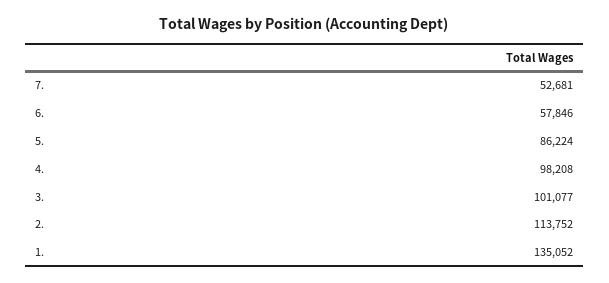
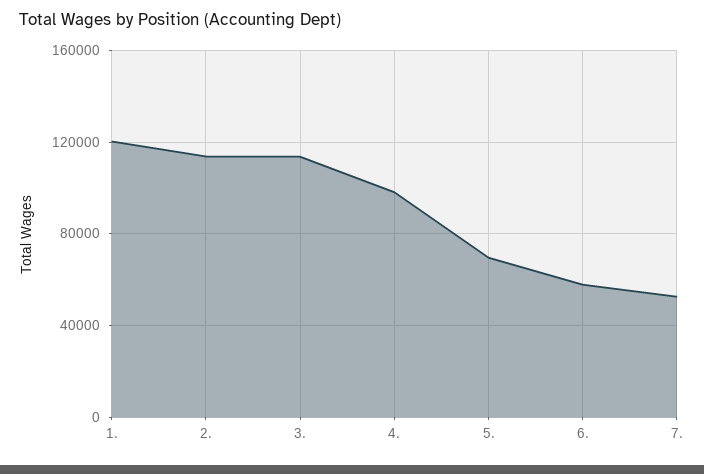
5.: 86224 -> 70000
3.: 101077 -> 115000
1.: 135052 -> 120000

